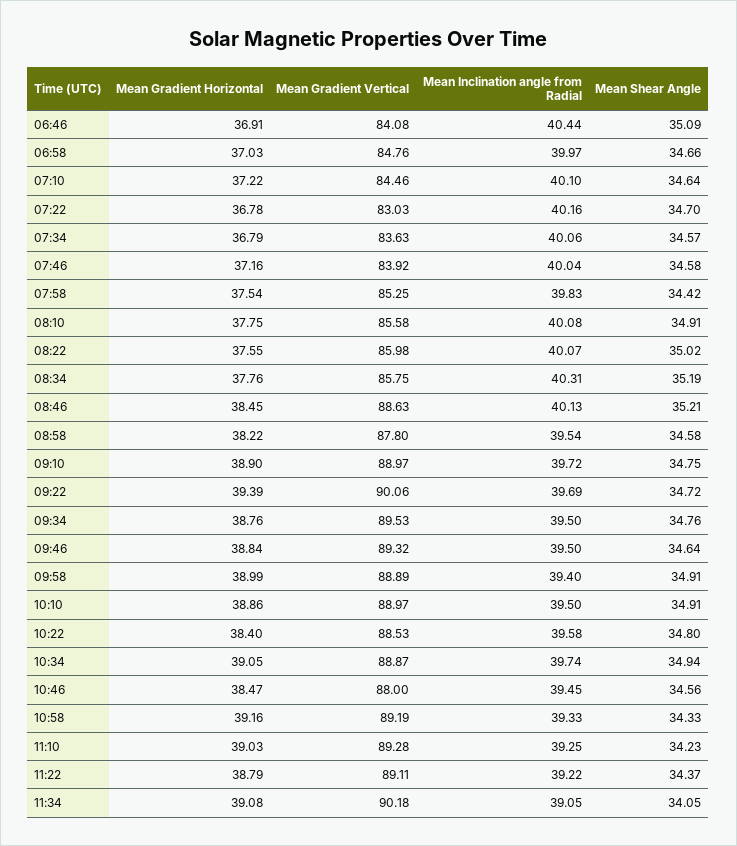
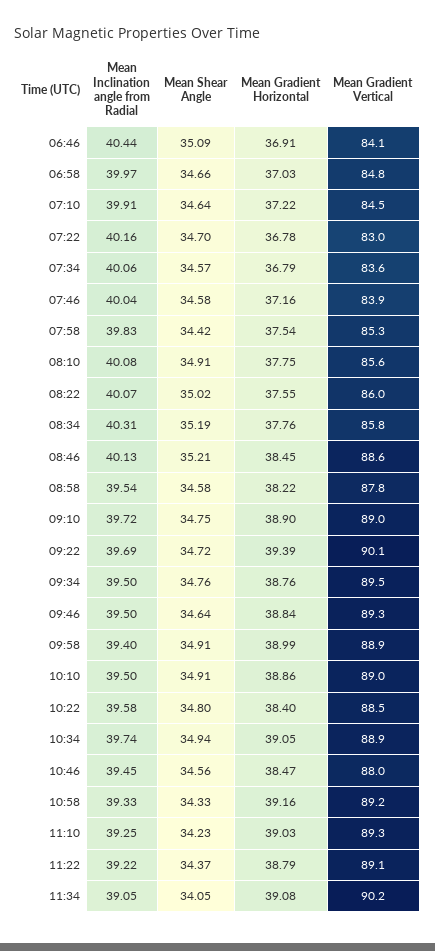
Mean Inclination angle from Radial, 07:10: 40.1 -> 39.91

